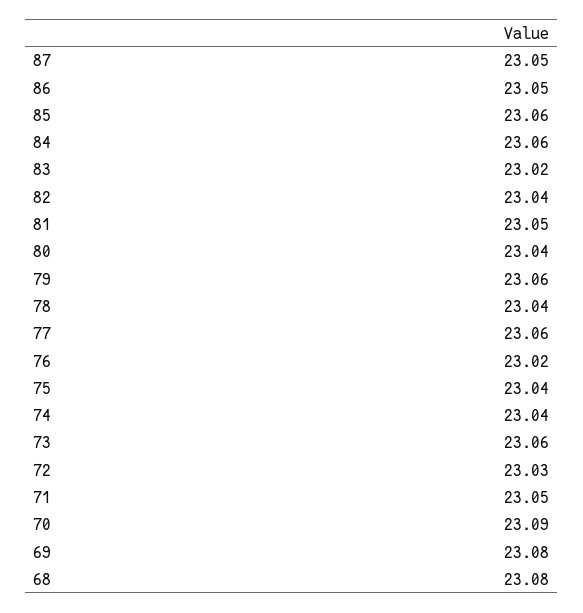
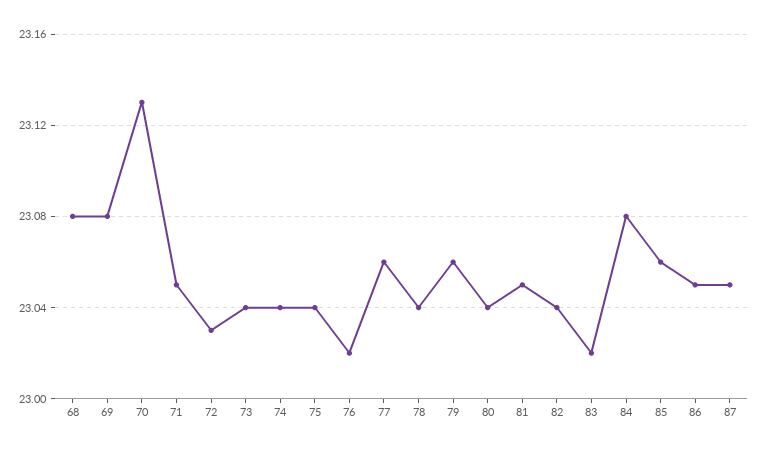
84: 23.06 -> 23.08
73: 23.06 -> 23.04
70: 23.09 -> 23.13

